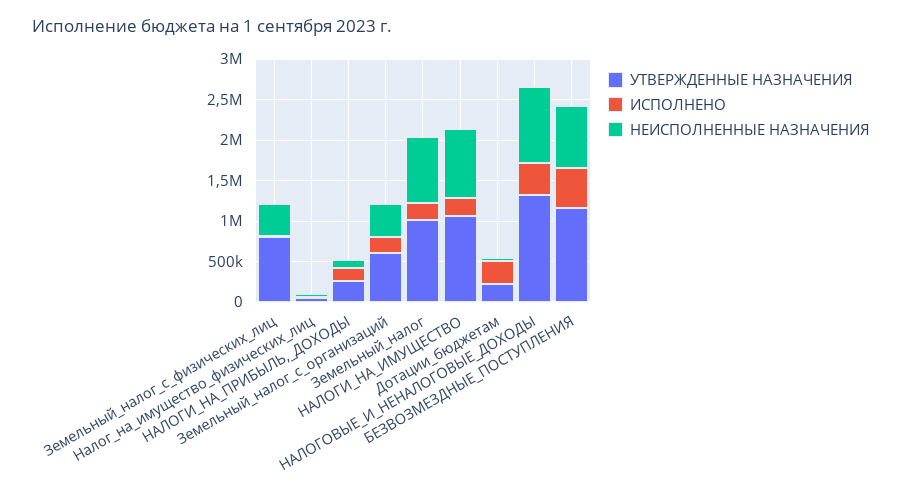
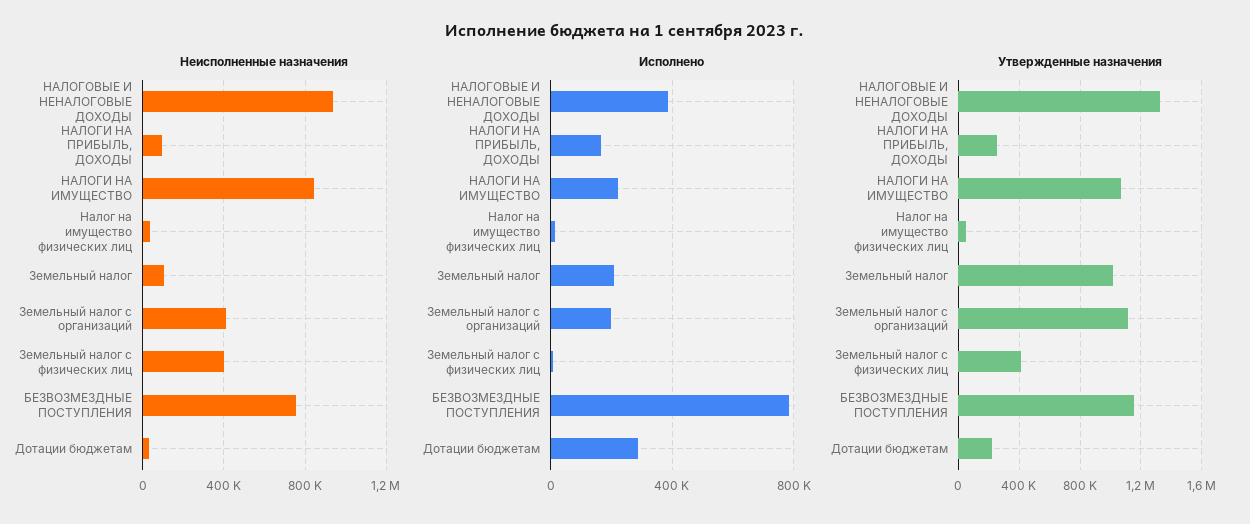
УТВЕРЖДЕННЫЕ НАЗНАЧЕНИЯ, Земельный_налог_с_физических_лиц: 800000 -> 400000
УТВЕРЖДЕННЫЕ НАЗНАЧЕНИЯ, Земельный_налог_с_организаций: 600000 -> 1100000
НЕИСПОЛНЕННЫЕ НАЗНАЧЕНИЯ, Земельный_налог: 800000 -> 100000
ИСПОЛНЕНО, БЕЗВОЗМЕЗДНЫЕ_ПОСТУПЛЕНИЯ: 500000 -> 800000

